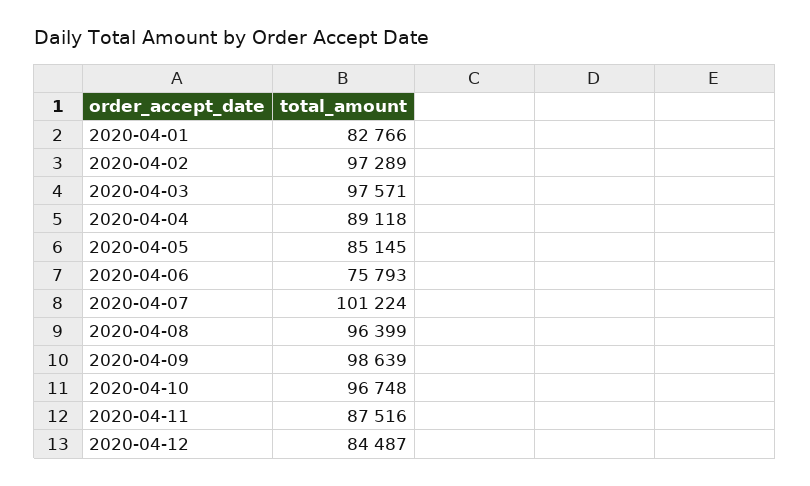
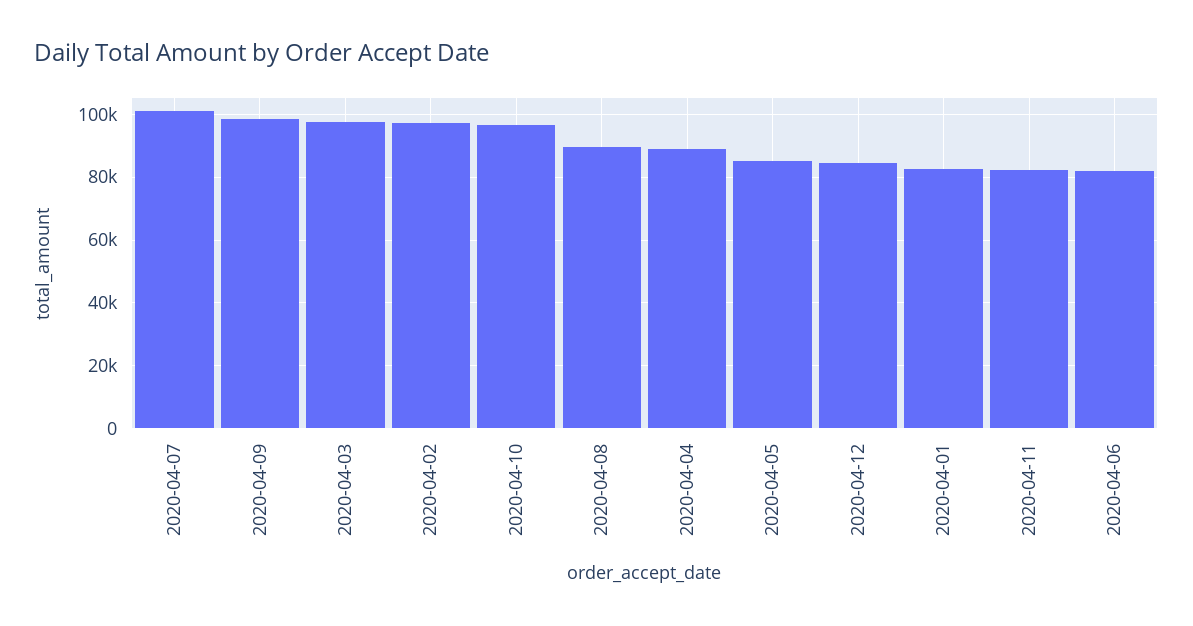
2020-04-06: 75793 -> 82000
2020-04-08: 96399 -> 90000
2020-04-11: 87516 -> 82000

